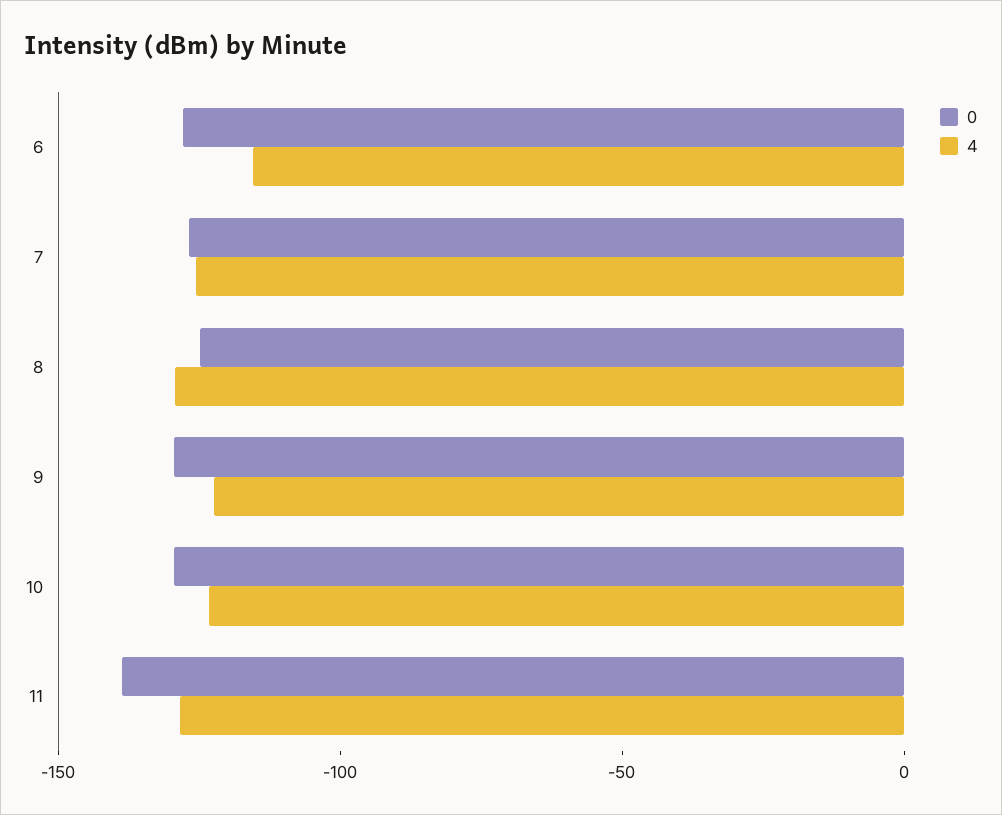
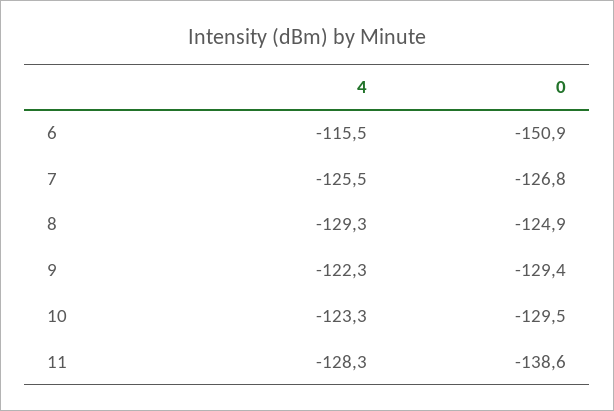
0, 6: -130 -> -150.9

